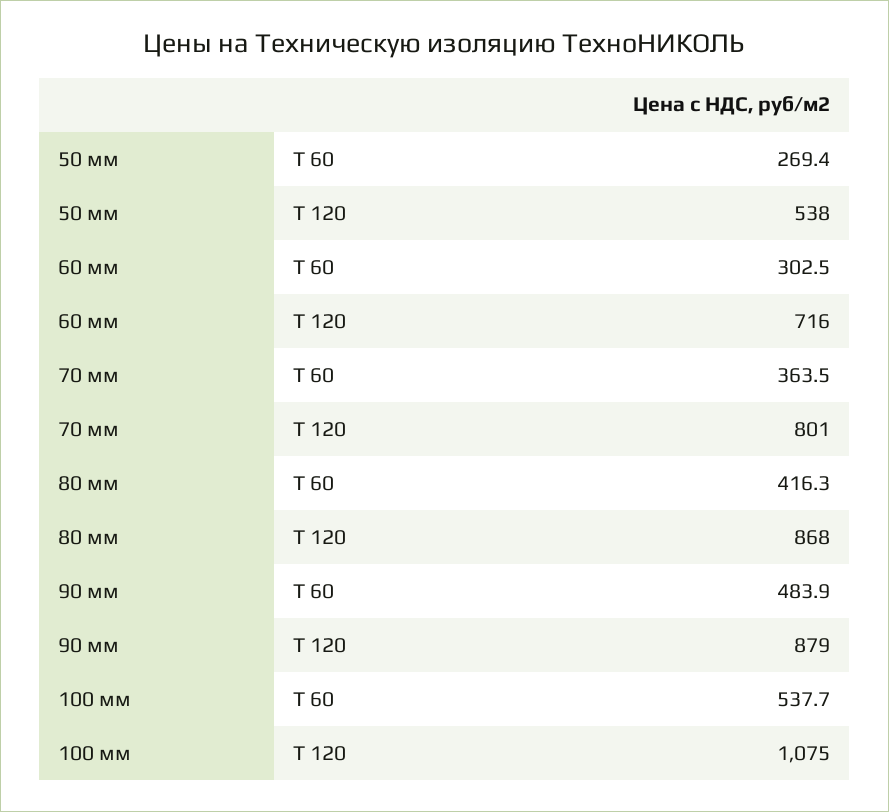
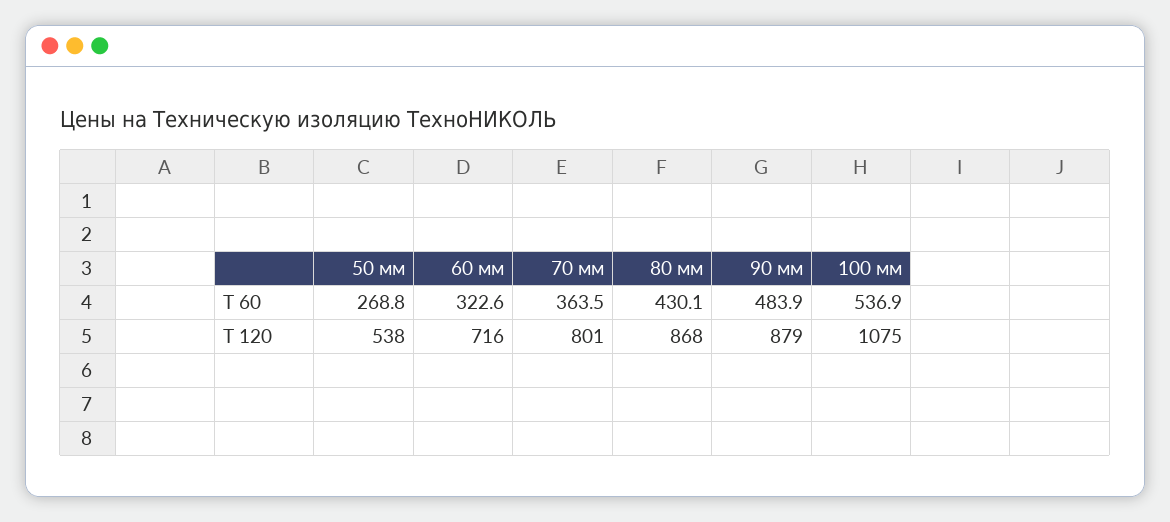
50 мм, Т 60: 269.4 -> 268.8
60 мм, Т 60: 302.5 -> 322.6
80 мм, Т 60: 416.3 -> 430.1
100 мм, Т 60: 537.7 -> 536.9

